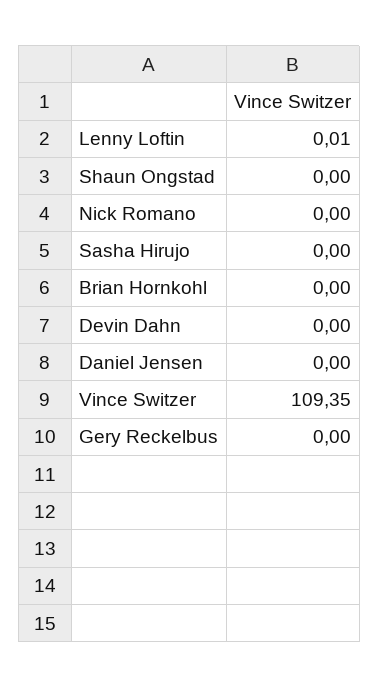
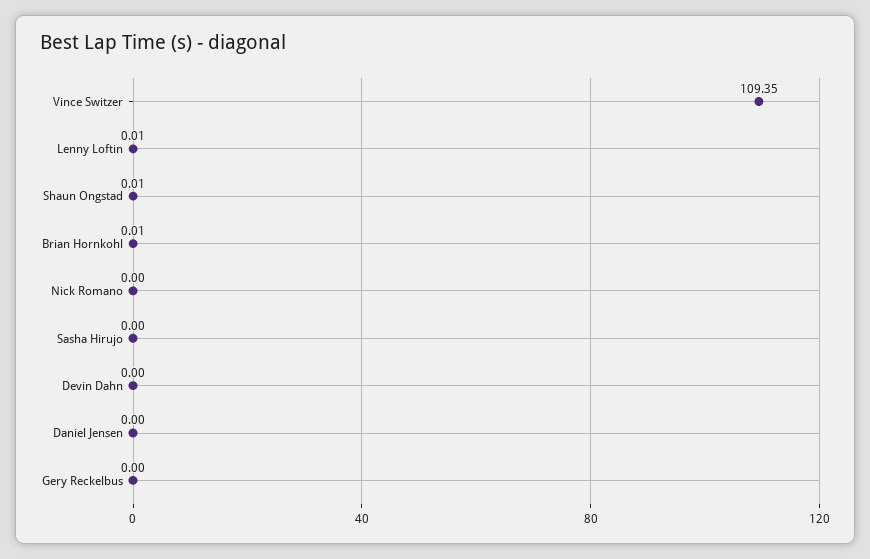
Shaun Ongstad: 0 -> 0.01
Brian Hornkohl: 0 -> 0.01

